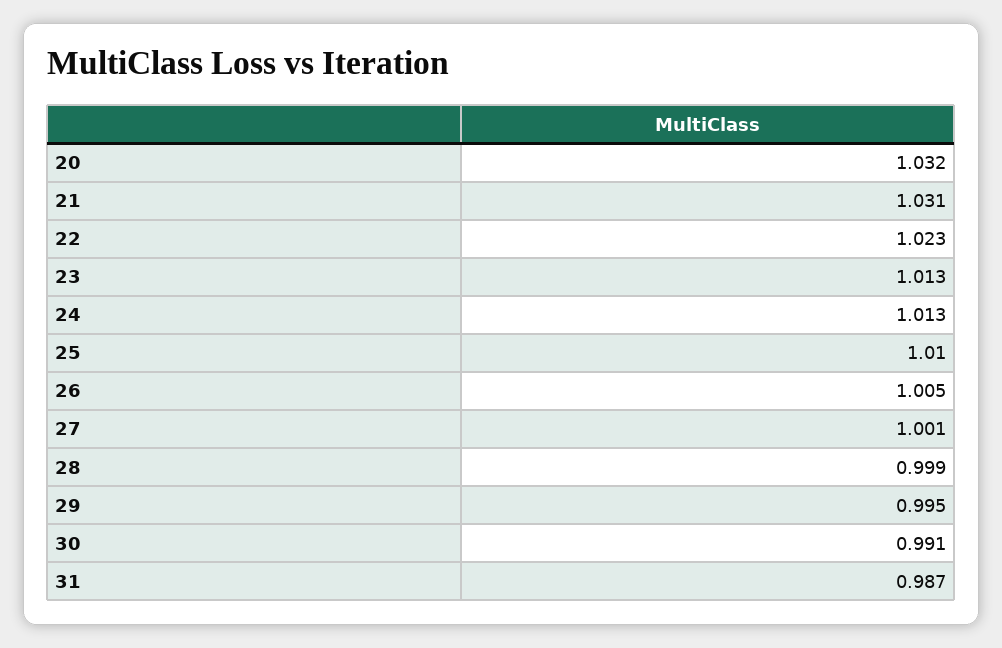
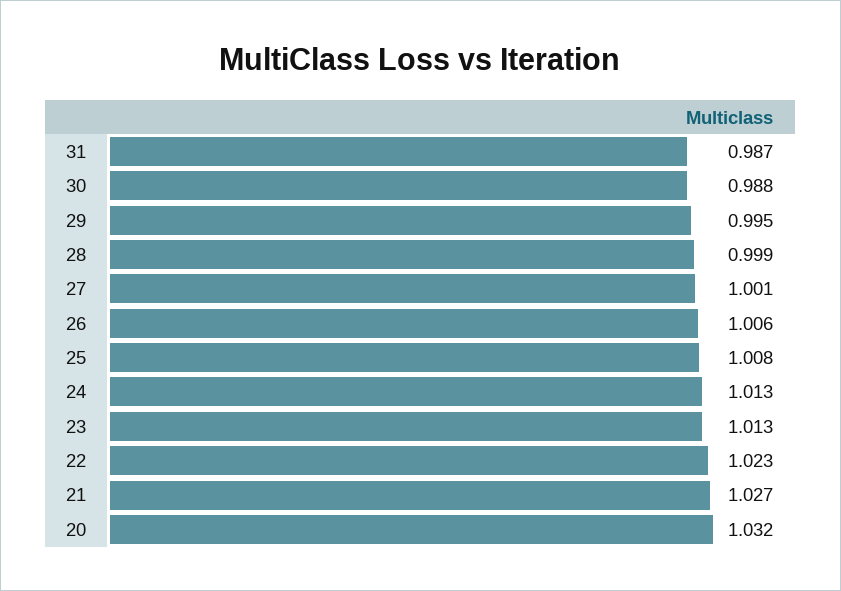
21: 1.031 -> 1.027
25: 1.01 -> 1.008
26: 1.005 -> 1.006
30: 0.991 -> 0.988

